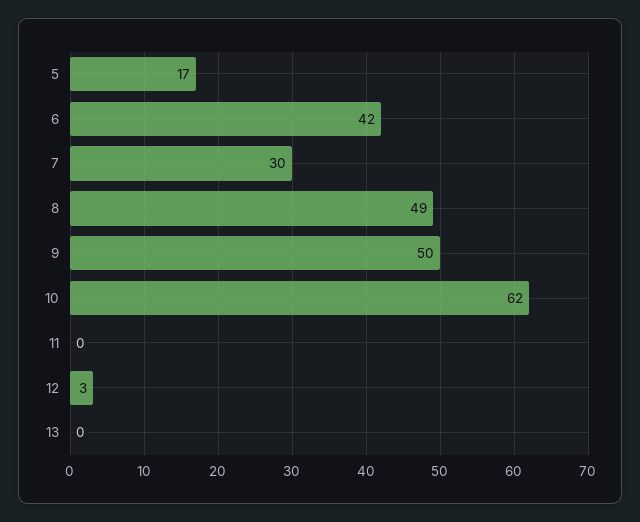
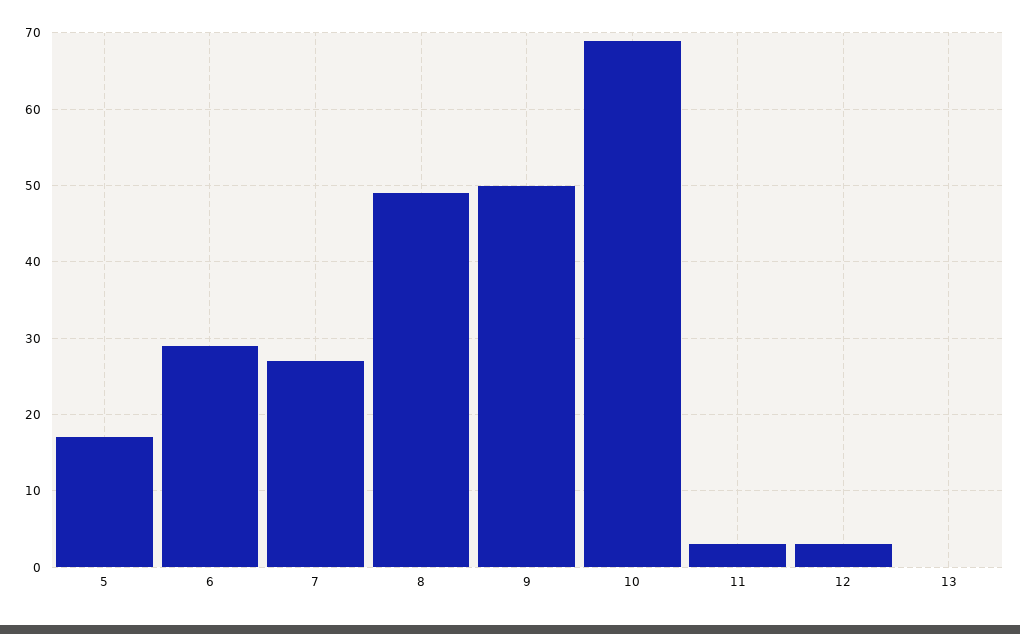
6: 42 -> 29
7: 30 -> 27
10: 62 -> 69
11: 0 -> 3

